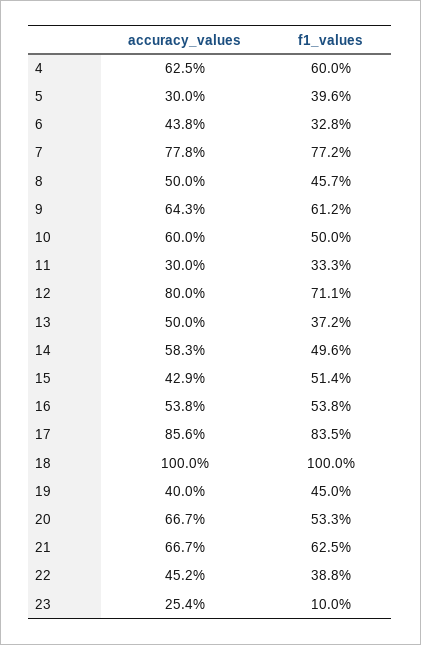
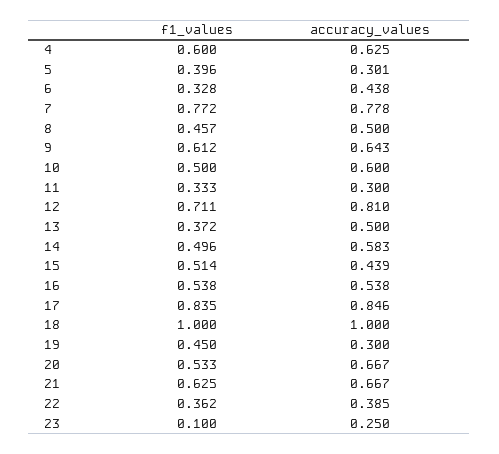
accuracy_values, 5: 0.3 -> 0.301
accuracy_values, 12: 0.8 -> 0.81
accuracy_values, 15: 0.429 -> 0.439
accuracy_values, 17: 0.856 -> 0.846
accuracy_values, 19: 0.4 -> 0.3
accuracy_values, 22: 0.452 -> 0.385
f1_values, 22: 0.388 -> 0.362
accuracy_values, 23: 0.254 -> 0.25

